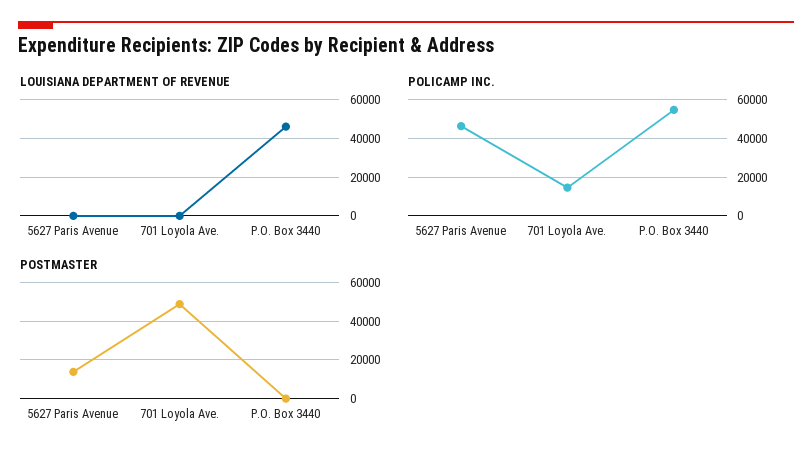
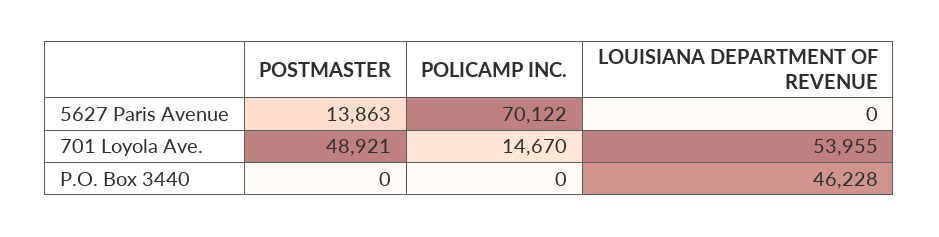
LOUISIANA DEPARTMENT OF REVENUE, 701 Loyola Ave.: 0 -> 53955
POLICAMP INC., 5627 Paris Avenue: 45000 -> 70122
POLICAMP INC., P.O. Box 3440: 55000 -> 0

